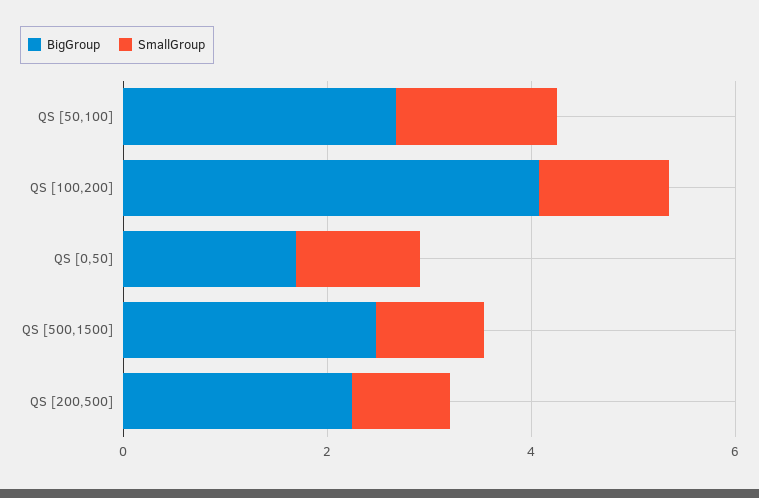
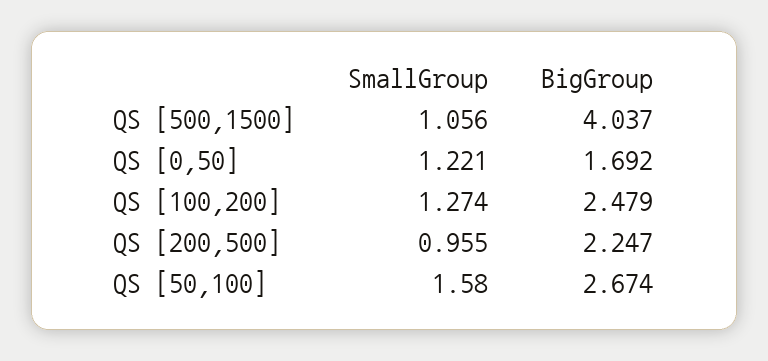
BigGroup, QS [100,200]: 4 -> 2.479
BigGroup, QS [500,1500]: 2.5 -> 4.037

